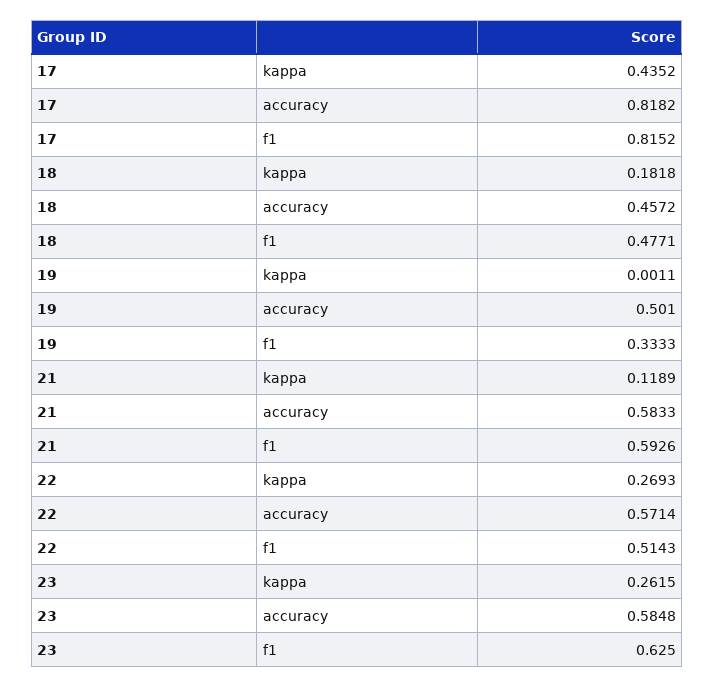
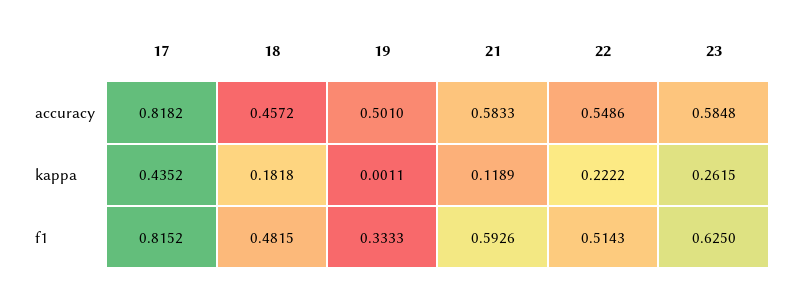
18, f1: 0.4771 -> 0.4815
22, kappa: 0.2693 -> 0.2222
22, accuracy: 0.5714 -> 0.5486

